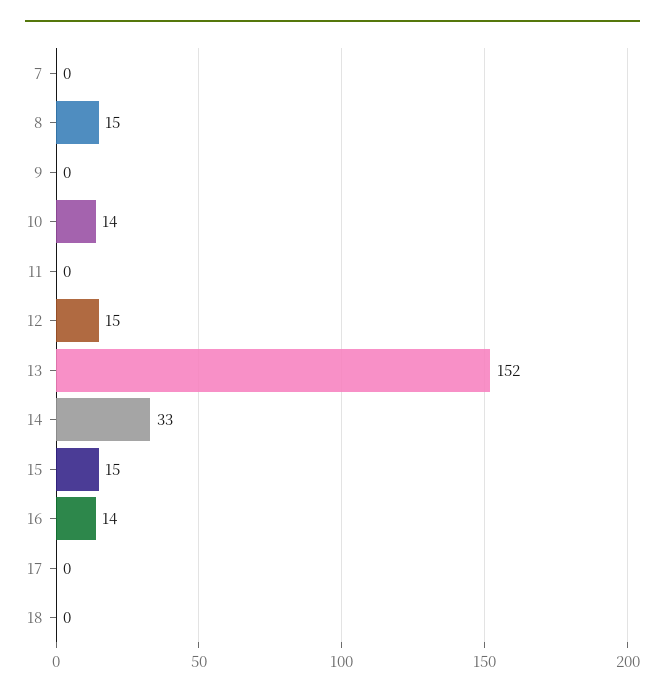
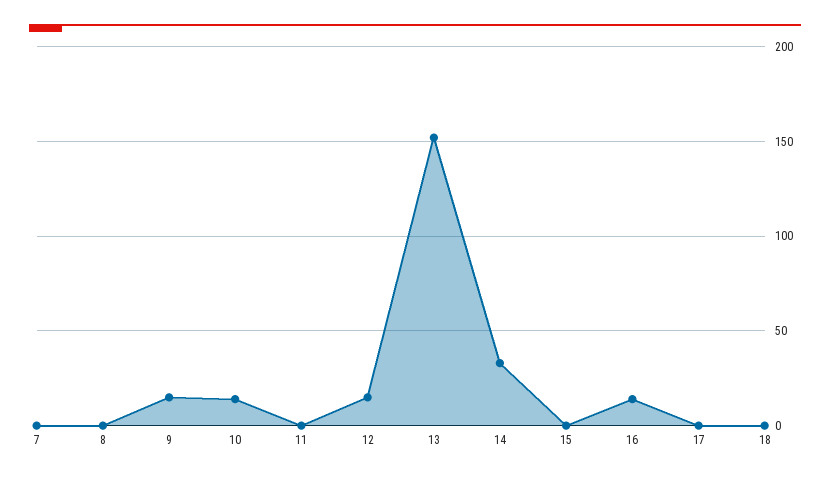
8: 15 -> 0
9: 0 -> 15
15: 15 -> 0

